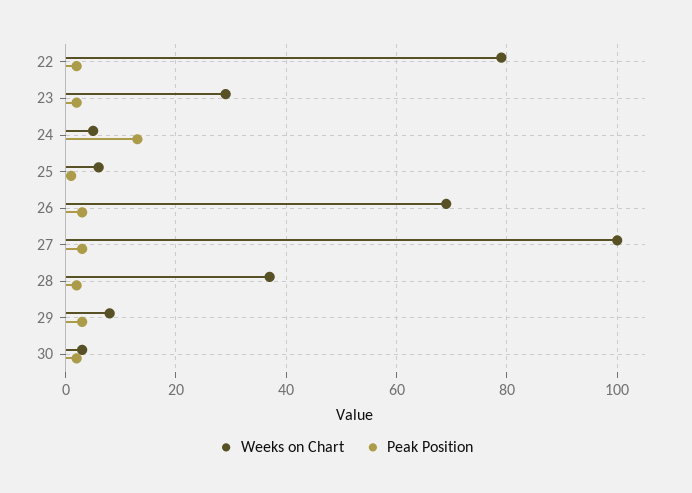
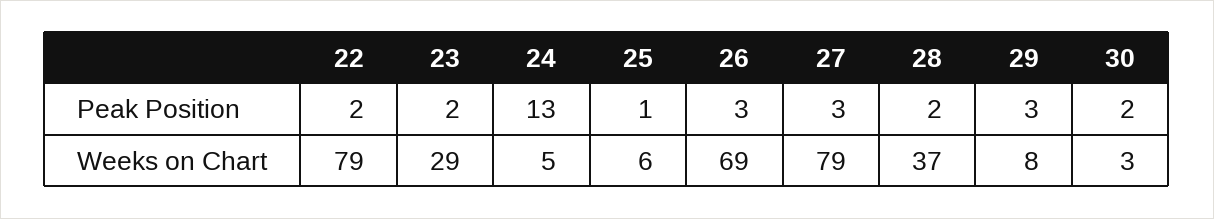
Weeks on Chart, 27: 100 -> 79

